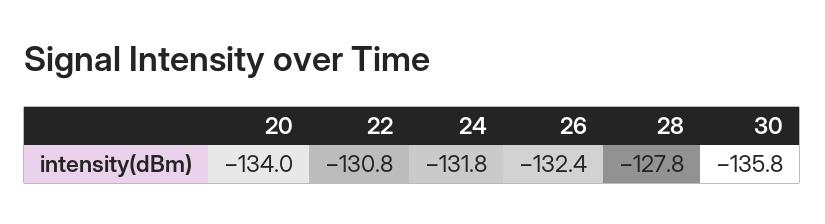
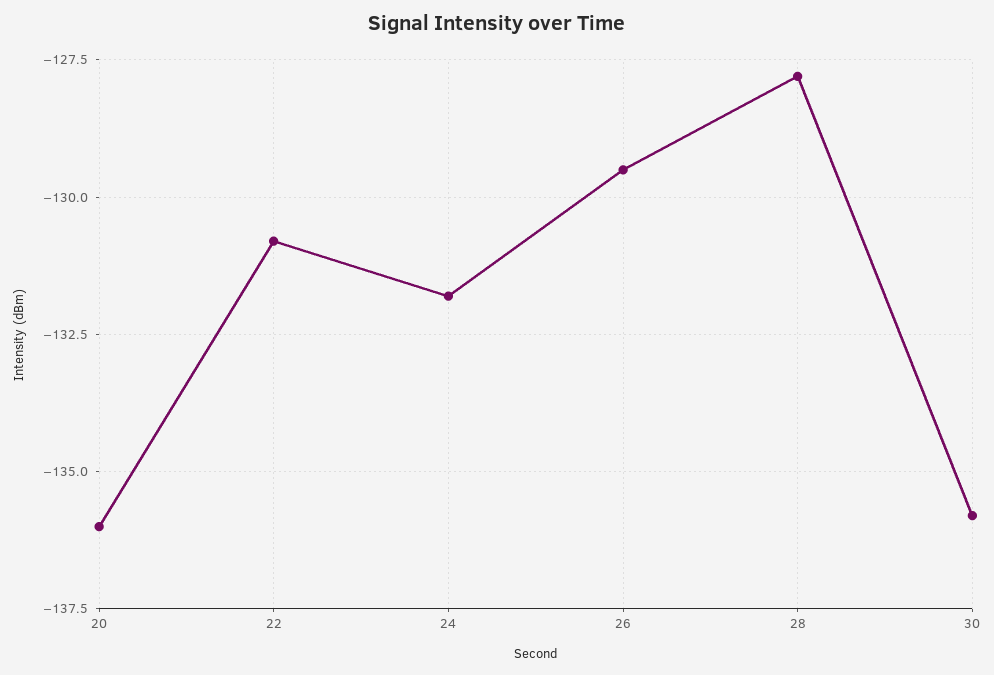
20: -134 -> -136
26: -132.4 -> -129.5

